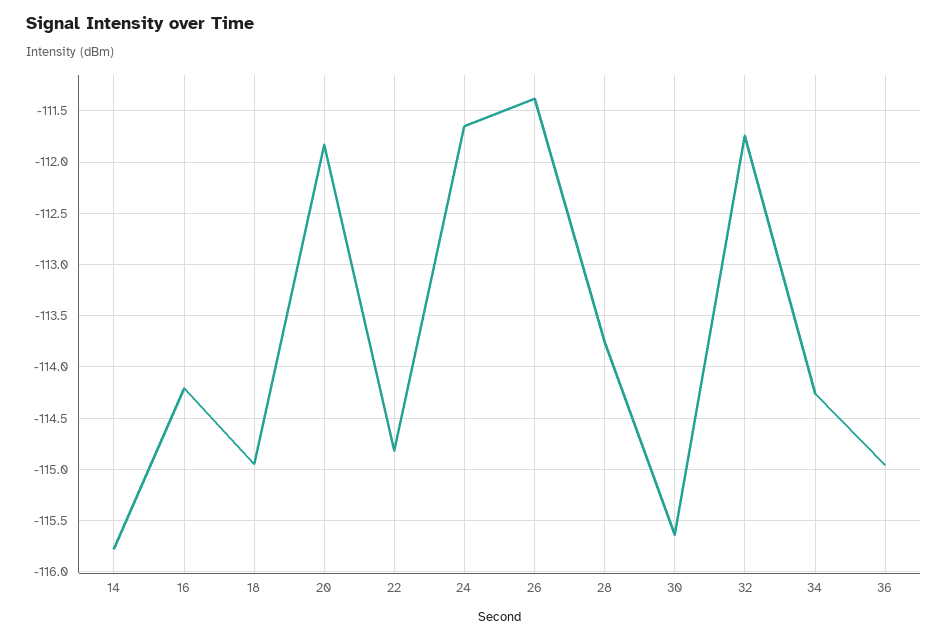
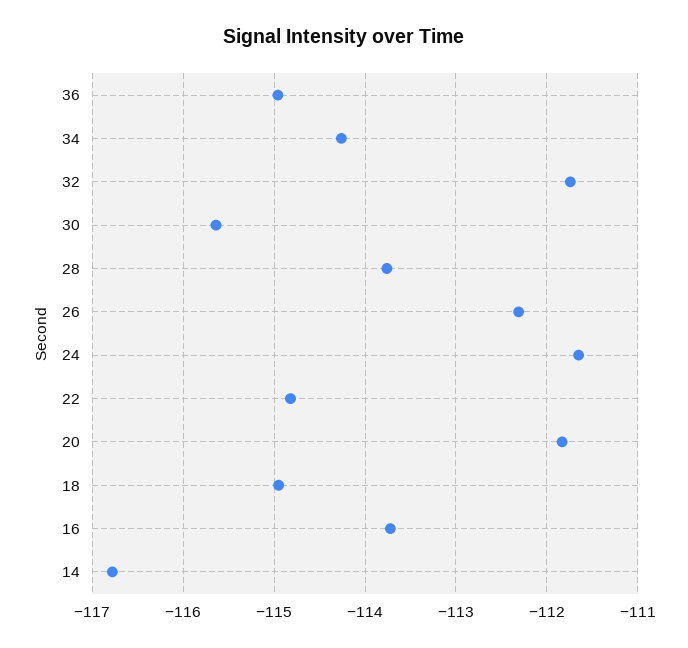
14: -115.8 -> -116.8
16: -114.2 -> -113.7
26: -111.4 -> -112.3

